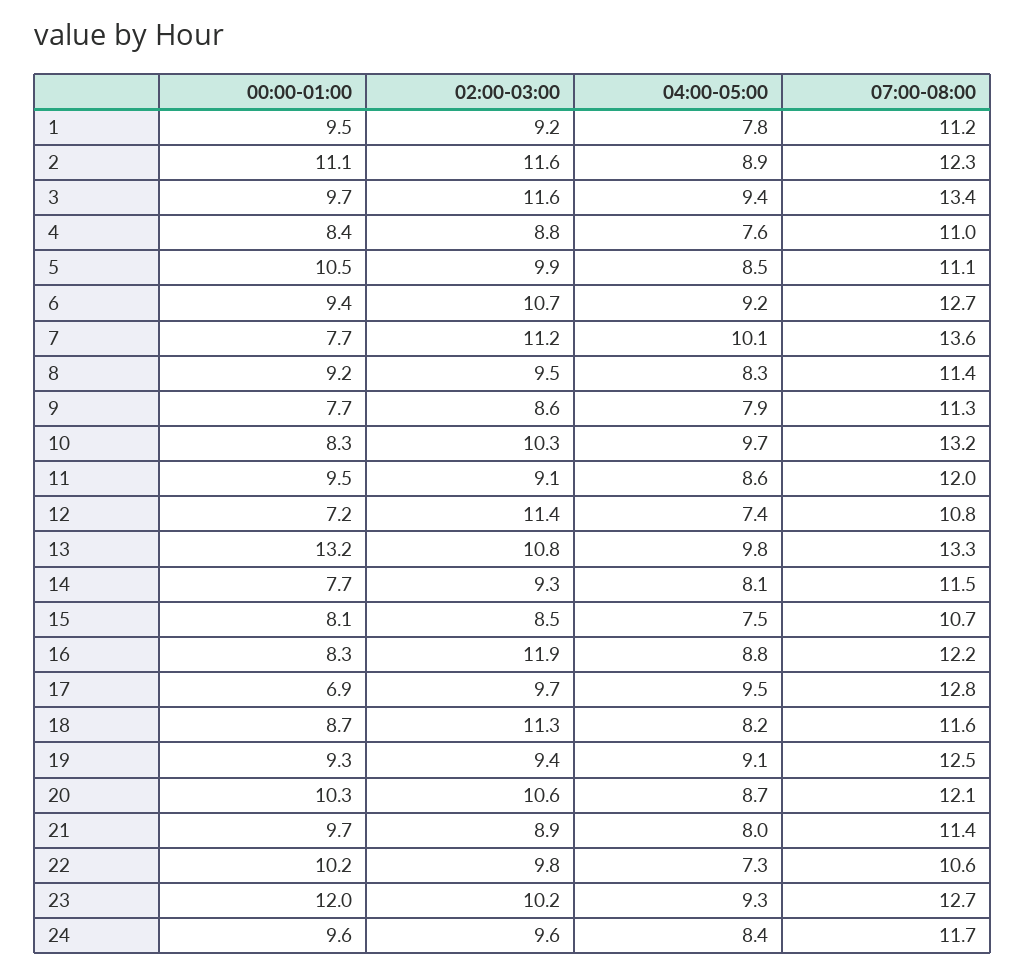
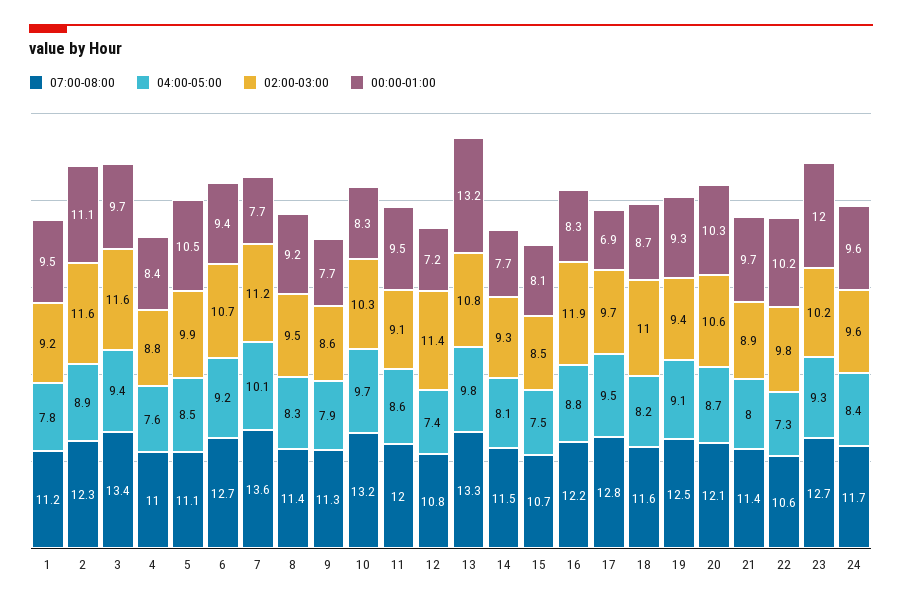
02:00-03:00, 18: 11.3 -> 11

